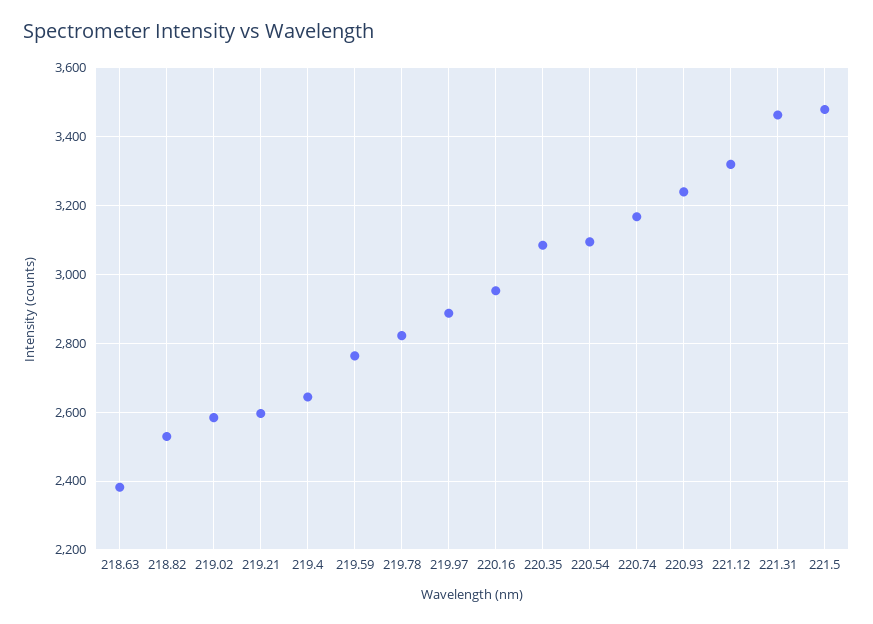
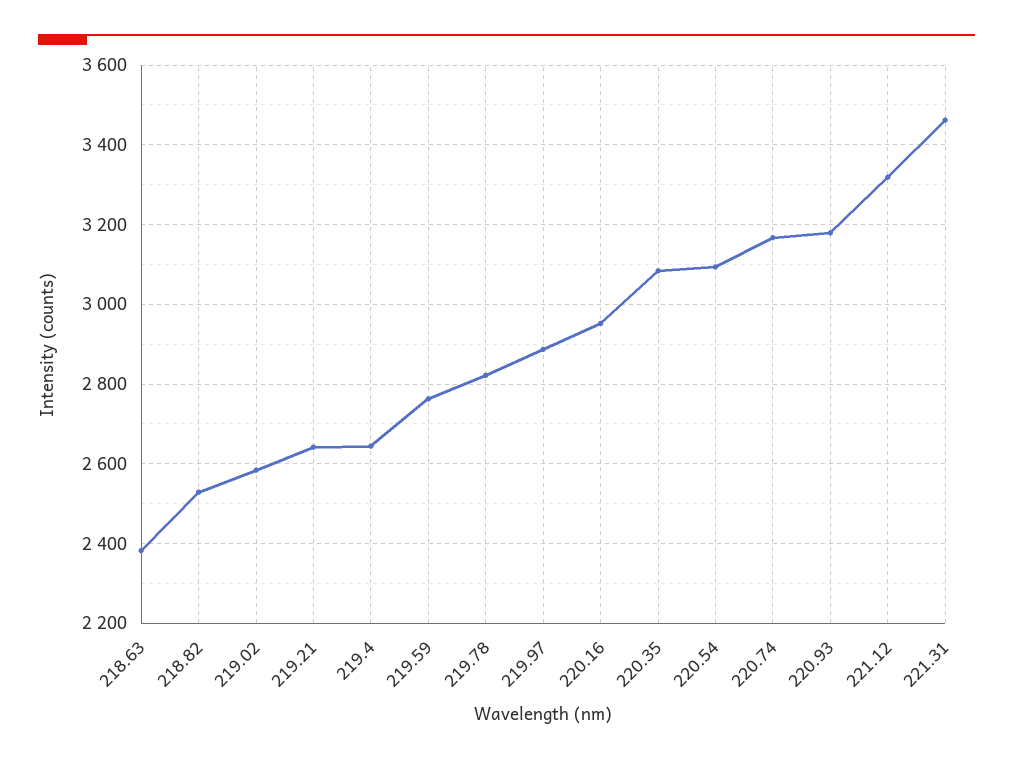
219.21: 2600 -> 2640
220.93: 3240 -> 3180
221.5: 3480 -> none

